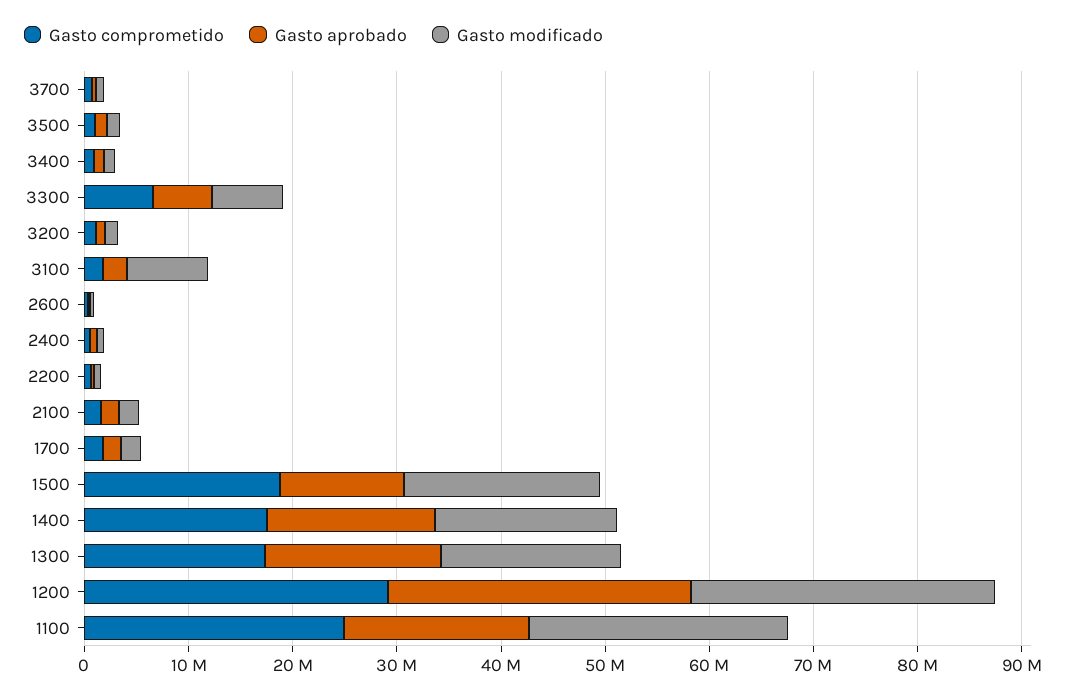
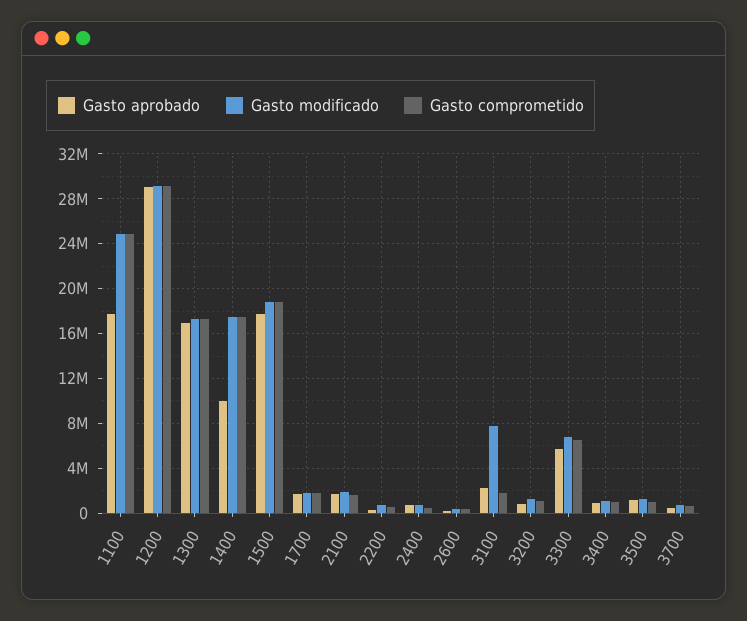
Gasto aprobado, 1500: 12000000 -> 18000000
Gasto aprobado, 1400: 16000000 -> 10000000

